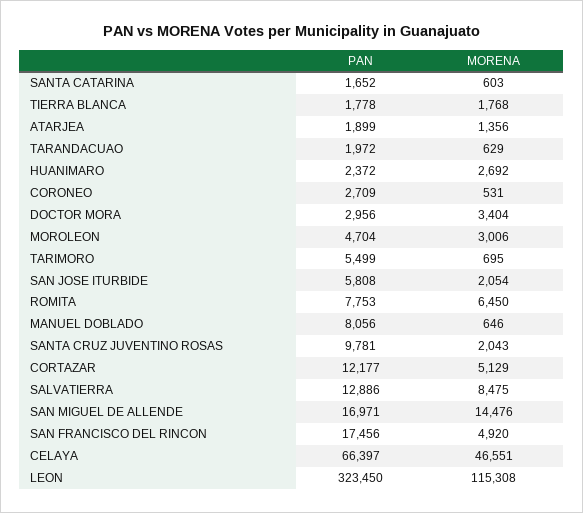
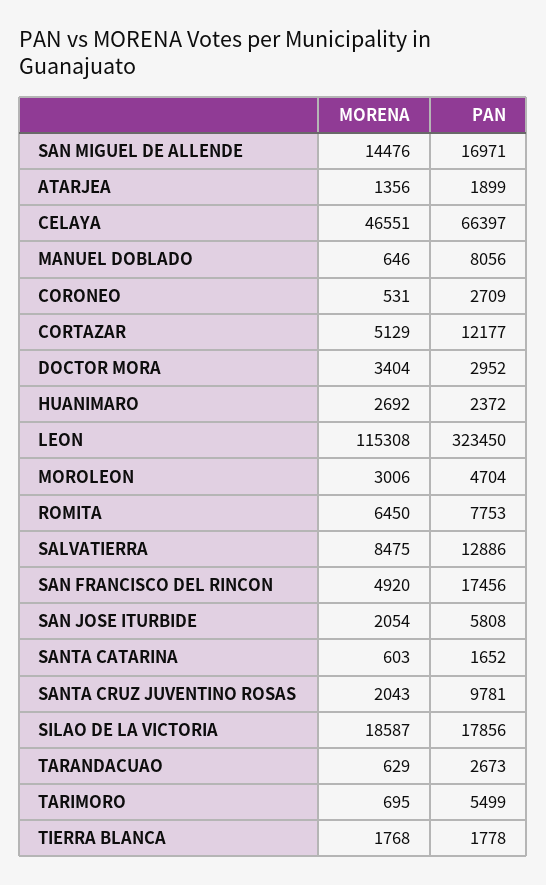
PAN, TARANDACUAO: 1972 -> 2673
PAN, DOCTOR MORA: 2956 -> 2952
MORENA, SILAO DE LA VICTORIA: none -> 18587
PAN, SILAO DE LA VICTORIA: none -> 17856

